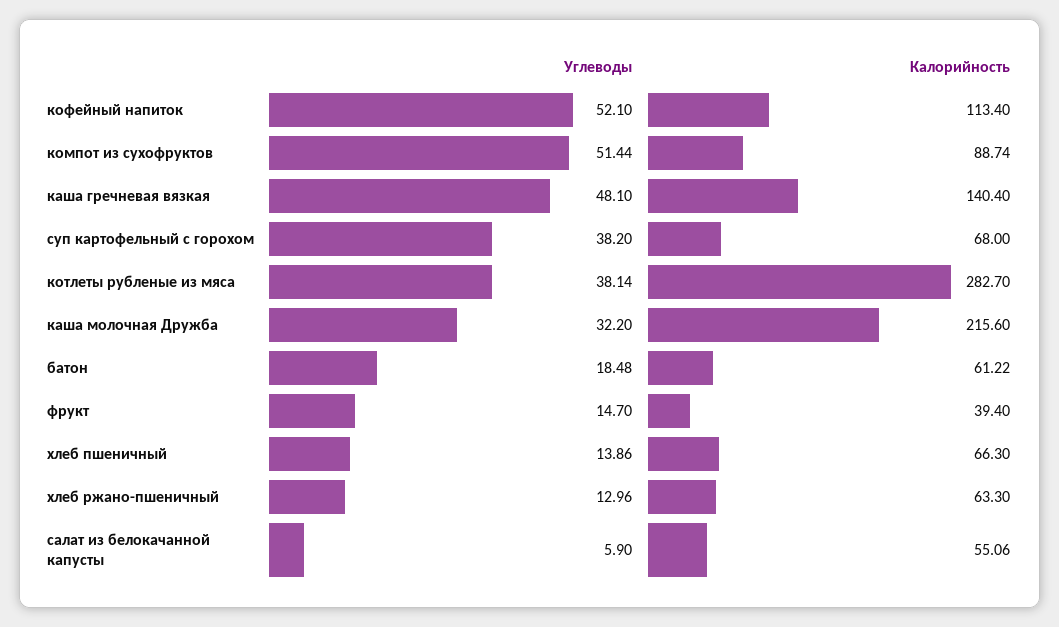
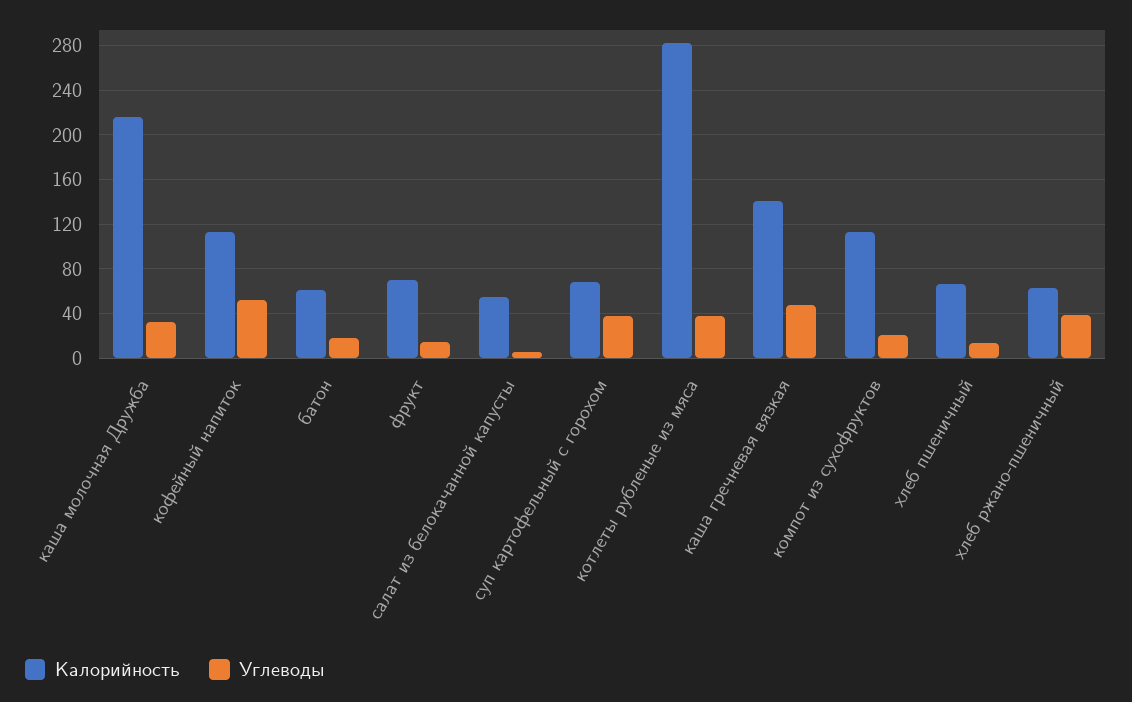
Углеводы, компот из сухофруктов: 51.44 -> 20
Калорийность, компот из сухофруктов: 88.74 -> 110
Калорийность, фрукт: 39.4 -> 70
Углеводы, хлеб ржано-пшеничный: 12.96 -> 40

